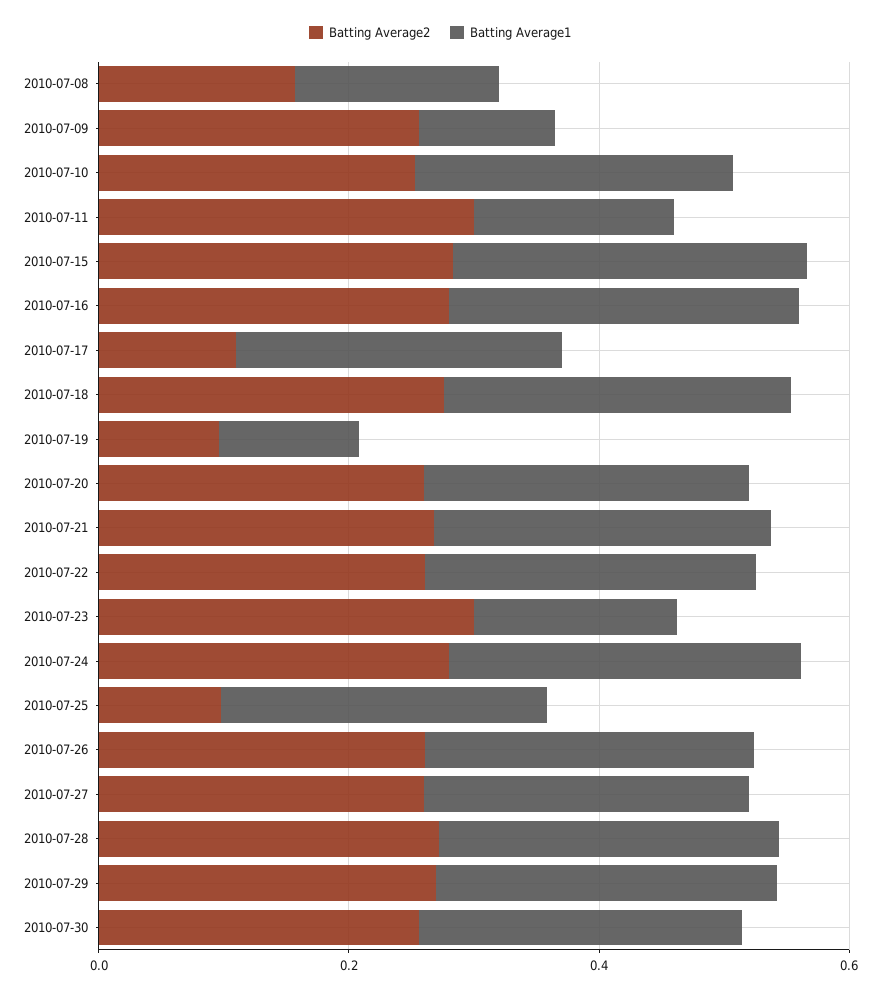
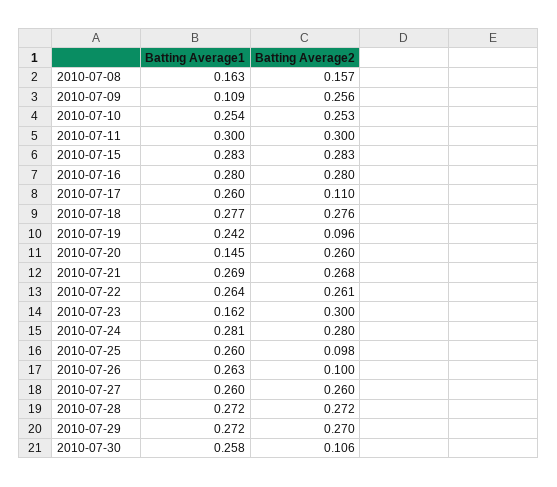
Batting Average1, 2010-07-11: 0.15 -> 0.3
Batting Average1, 2010-07-19: 0.1 -> 0.242
Batting Average1, 2010-07-20: 0.25 -> 0.145
Batting Average2, 2010-07-26: 0.25 -> 0.1
Batting Average2, 2010-07-30: 0.25 -> 0.106

